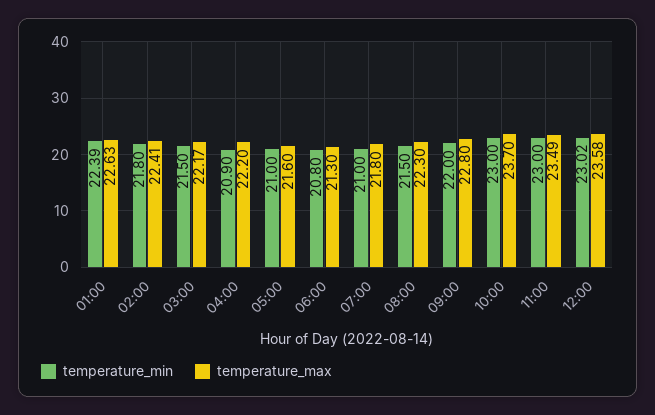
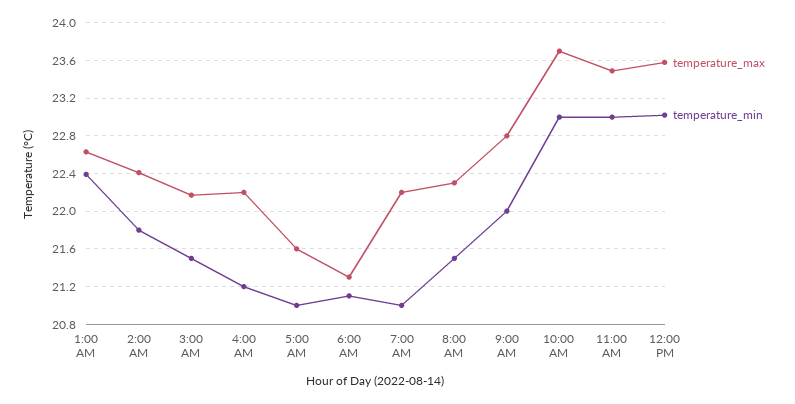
temperature_min, 04:00: 20.9 -> 21.2
temperature_min, 06:00: 20.8 -> 21.1
temperature_max, 07:00: 21.8 -> 22.2

